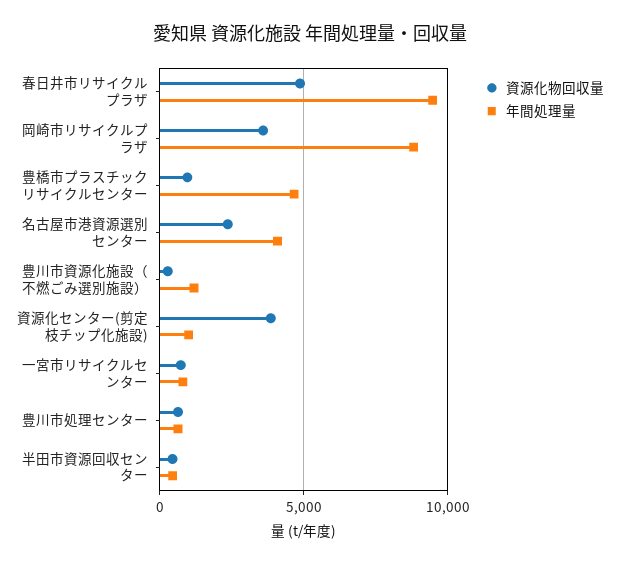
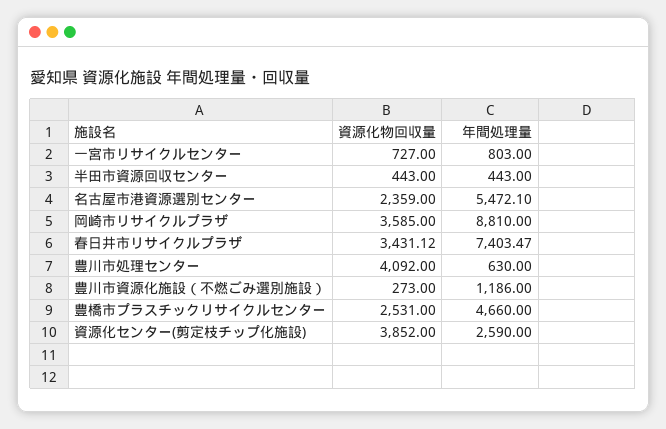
資源化物回収量, 春日井市リサイクルプラザ: 5000 -> 3431.12
年間処理量, 春日井市リサイクルプラザ: 9500 -> 7403.47
資源化物回収量, 豊橋市プラスチックリサイクルセンター: 1000 -> 2531
年間処理量, 名古屋市港資源選別センター: 4000 -> 5472.1
年間処理量, 資源化センター(剪定枝チップ化施設): 1000 -> 2590
資源化物回収量, 豊川市処理センター: 500 -> 4092

